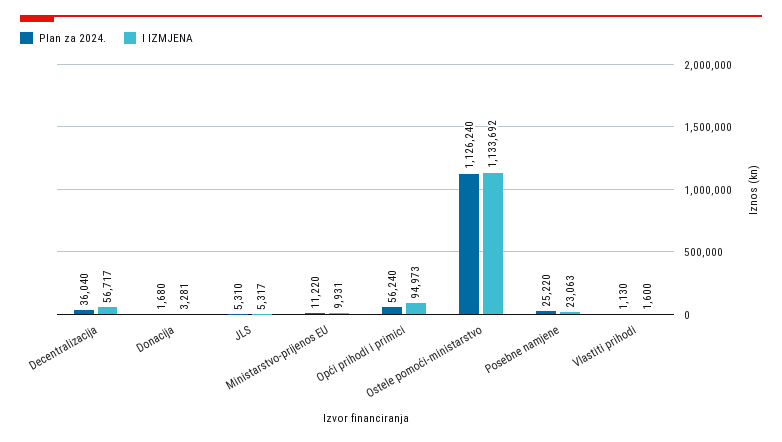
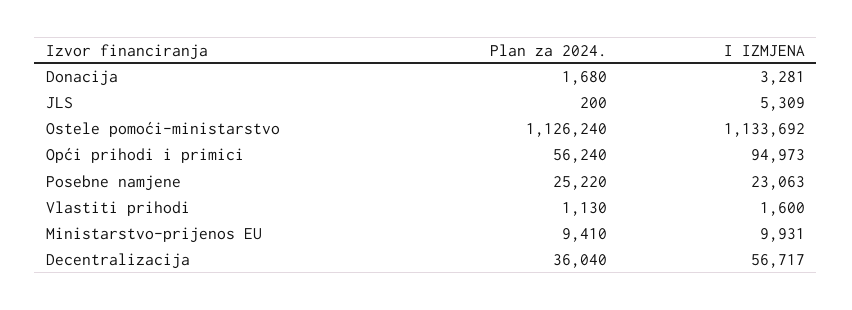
Plan za 2024., JLS: 5310 -> 200
I IZMJENA, JLS: 5317 -> 5309
Plan za 2024., Ministarstvo-prijenos EU: 11220 -> 9410

